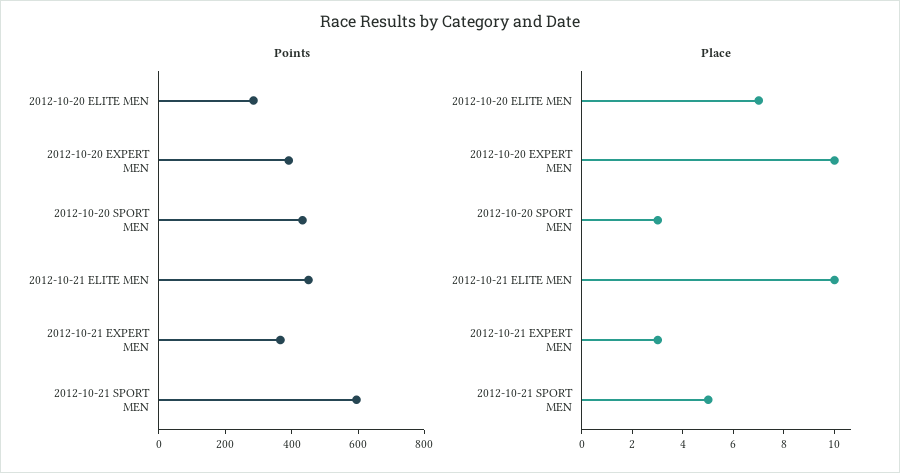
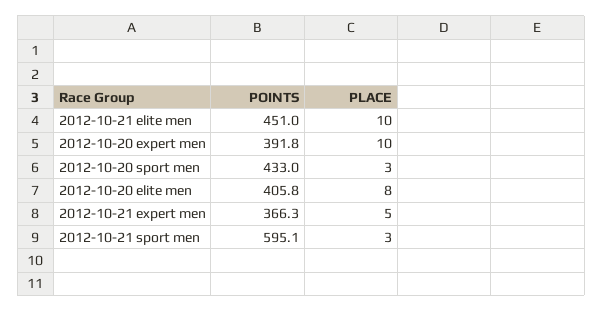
Points, 2012-10-20 ELITE MEN: 300 -> 405.8
Place, 2012-10-20 ELITE MEN: 7 -> 8
Place, 2012-10-21 EXPERT MEN: 3 -> 5
Place, 2012-10-21 SPORT MEN: 5 -> 3

